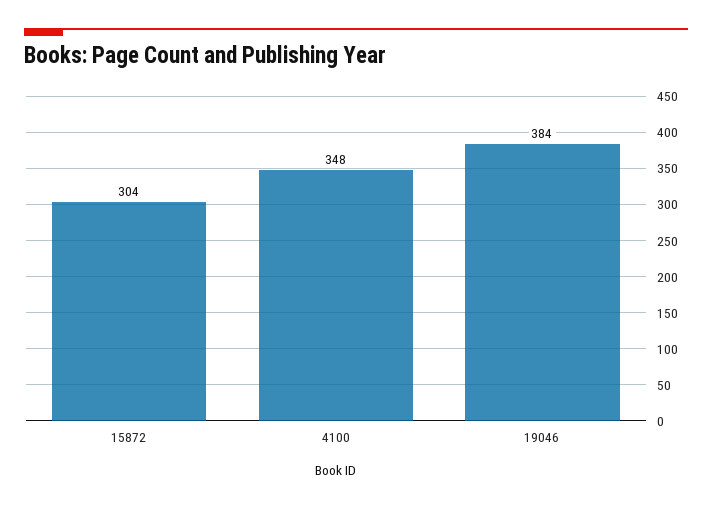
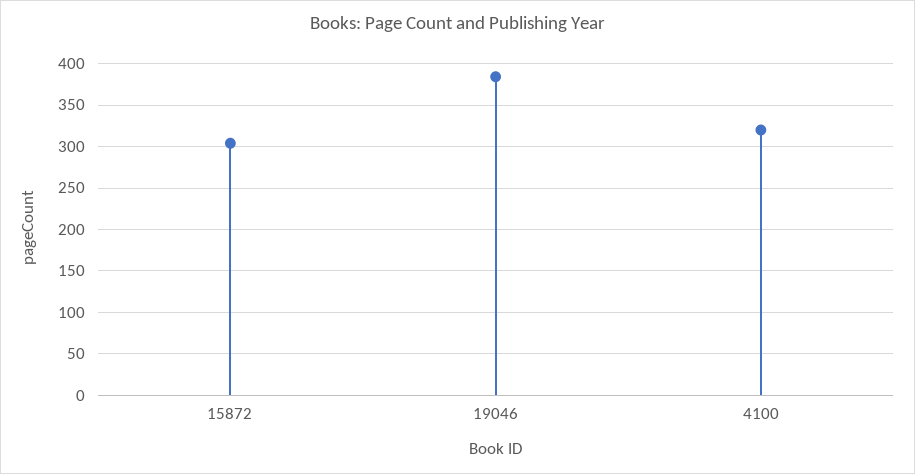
4100: 348 -> 320

